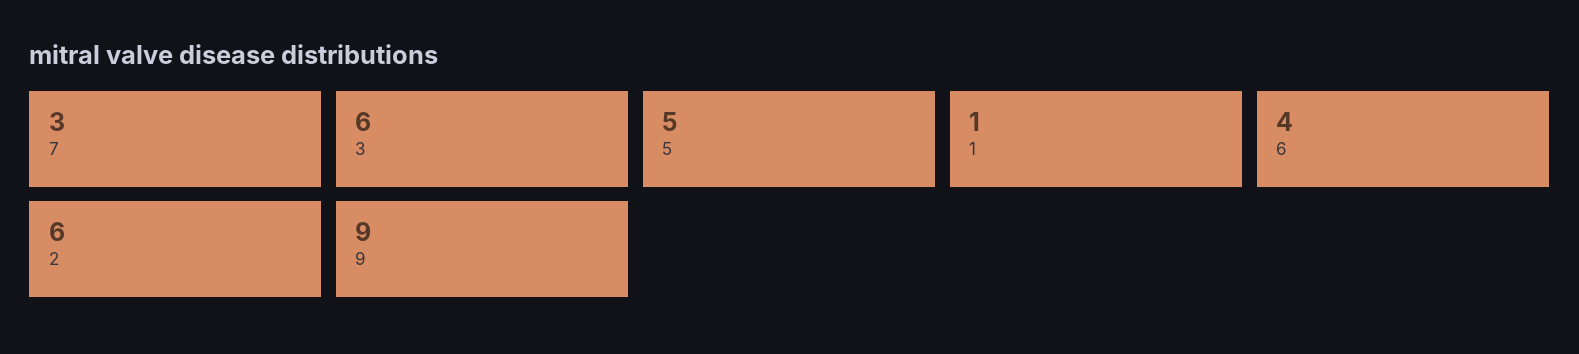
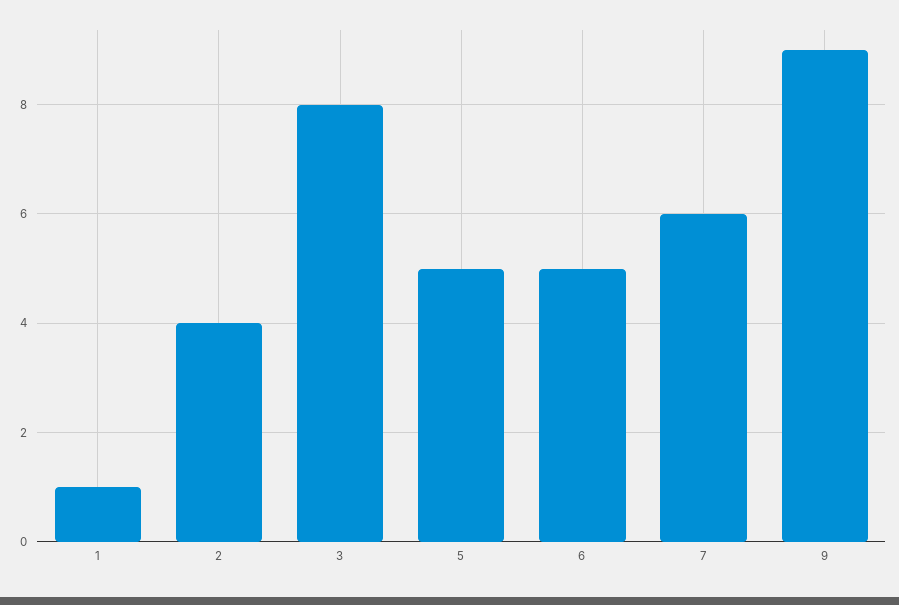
7: 3 -> 6
3: 6 -> 8
6: 4 -> 5
2: 6 -> 4

